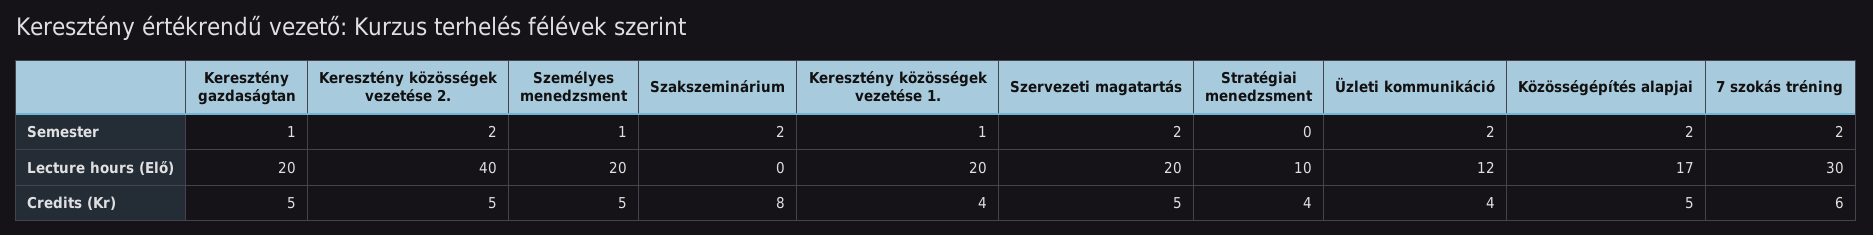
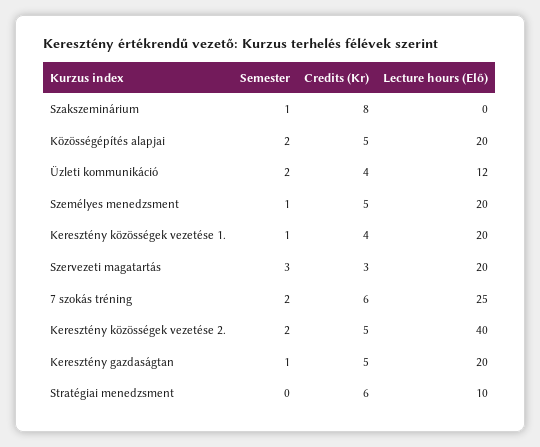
Szakszeminárium, Semester: 2 -> 1
Szervezeti magatartás, Semester: 2 -> 3
Közösségépítés alapjai, Lecture hours (Elő): 17 -> 20
7 szokás tréning, Lecture hours (Elő): 30 -> 25
Szervezeti magatartás, Credits (Kr): 5 -> 3
Stratégiai menedzsment, Credits (Kr): 4 -> 6

